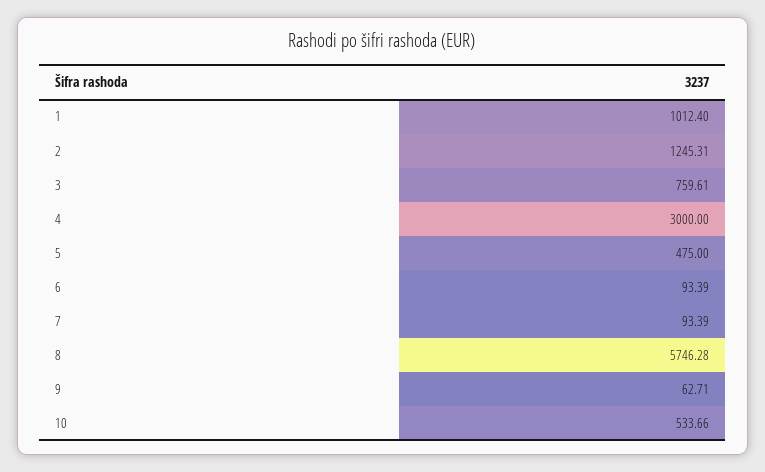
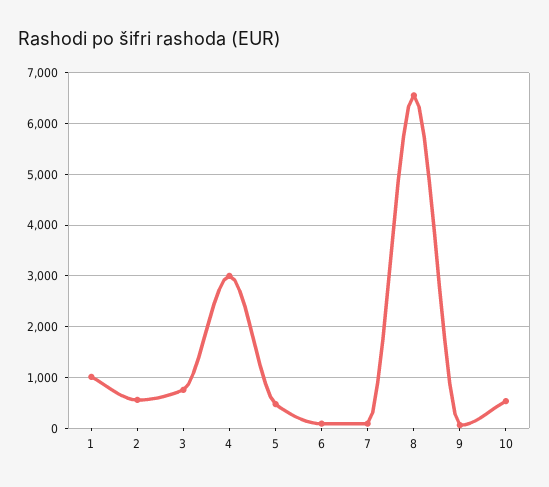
2: 1245.31 -> 600
8: 5746.28 -> 6600

